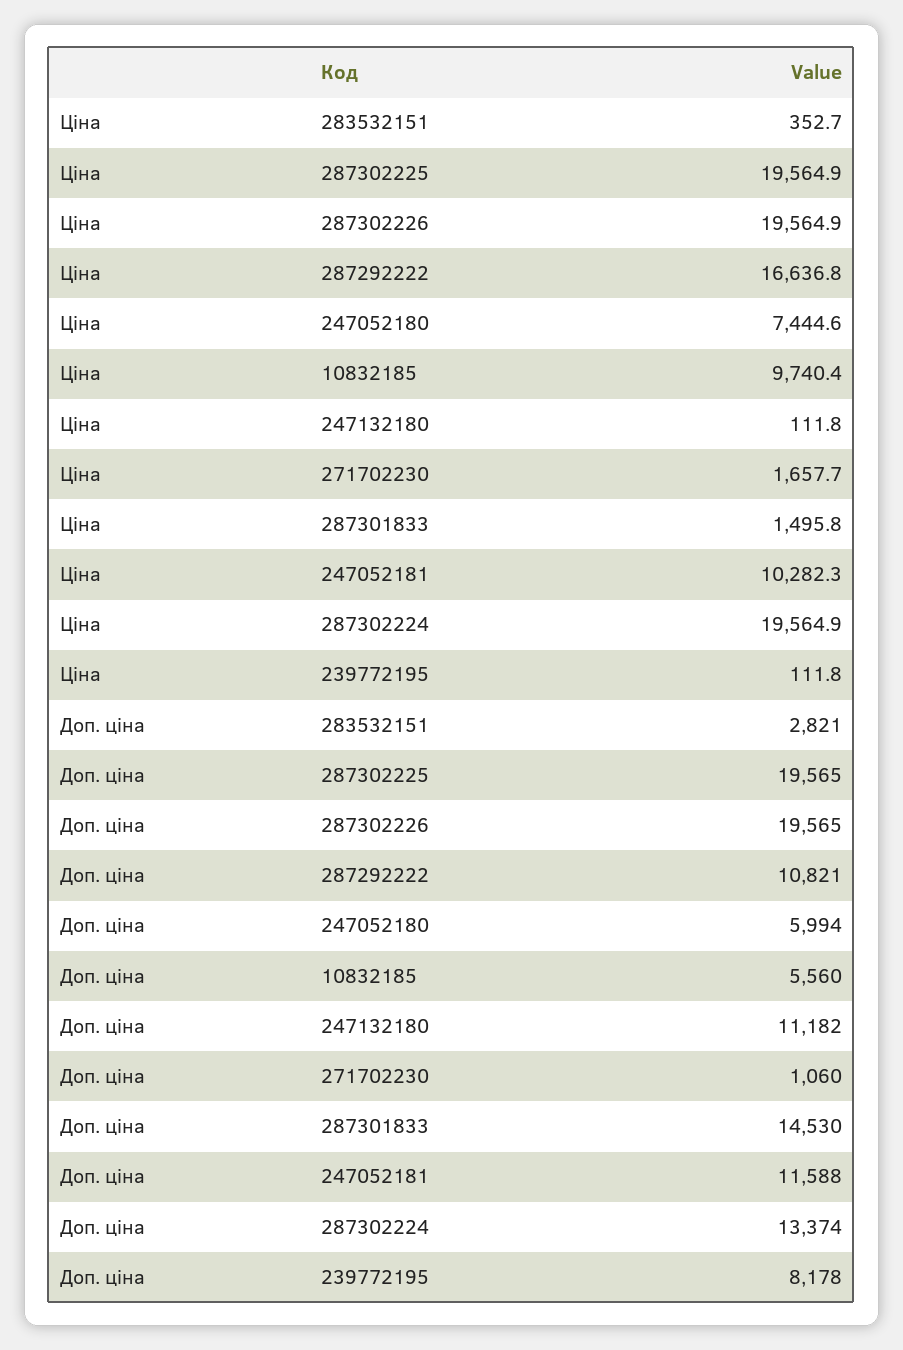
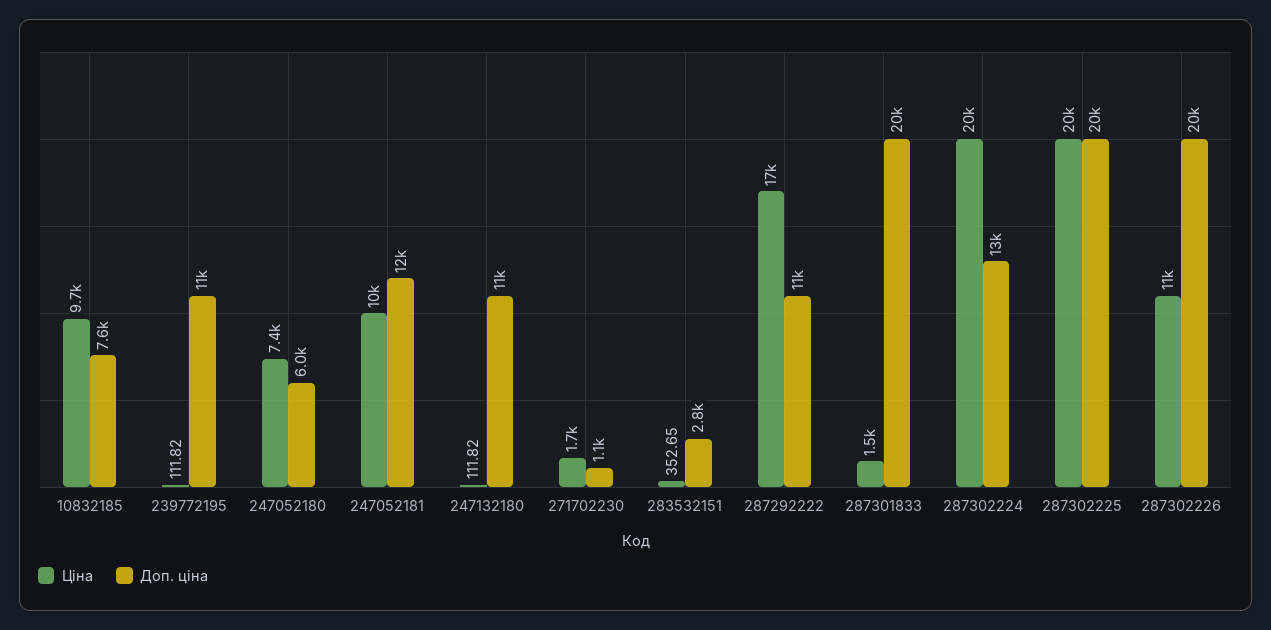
Ціна, 287302226: 19564.9 -> 11000
Доп. ціна, 10832185: 5560 -> 7600
Доп. ціна, 287301833: 14530 -> 20000
Доп. ціна, 239772195: 8178 -> 11000

